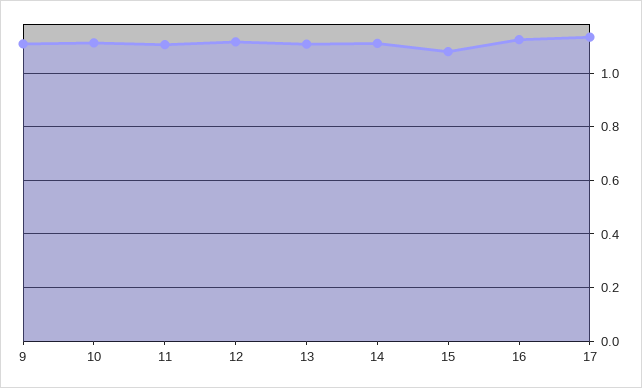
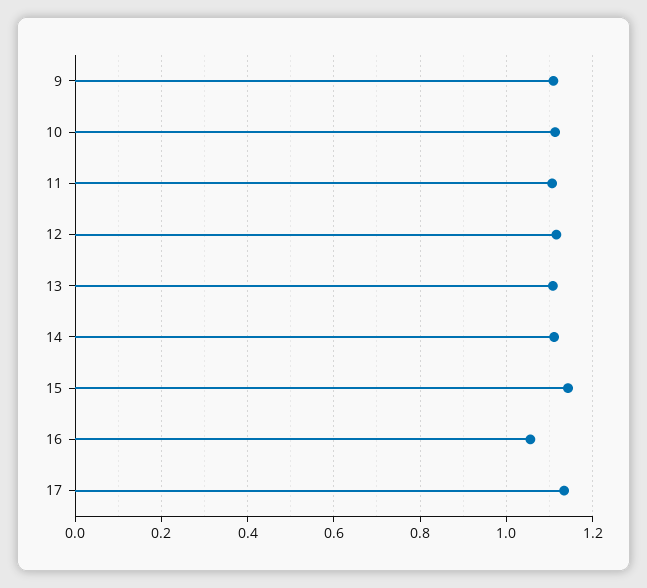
15: 1.075 -> 1.14
16: 1.125 -> 1.06

